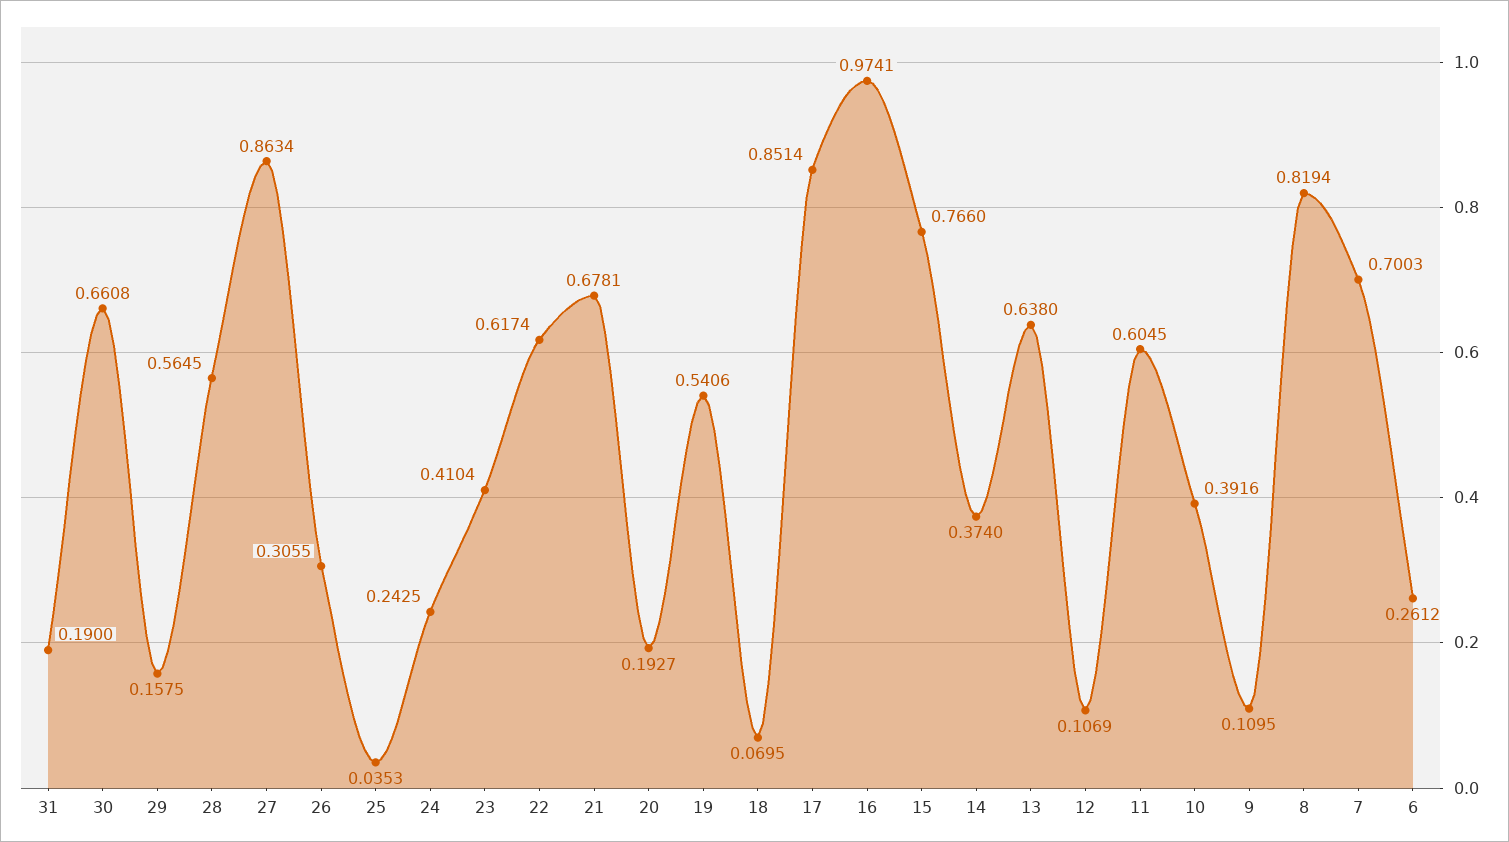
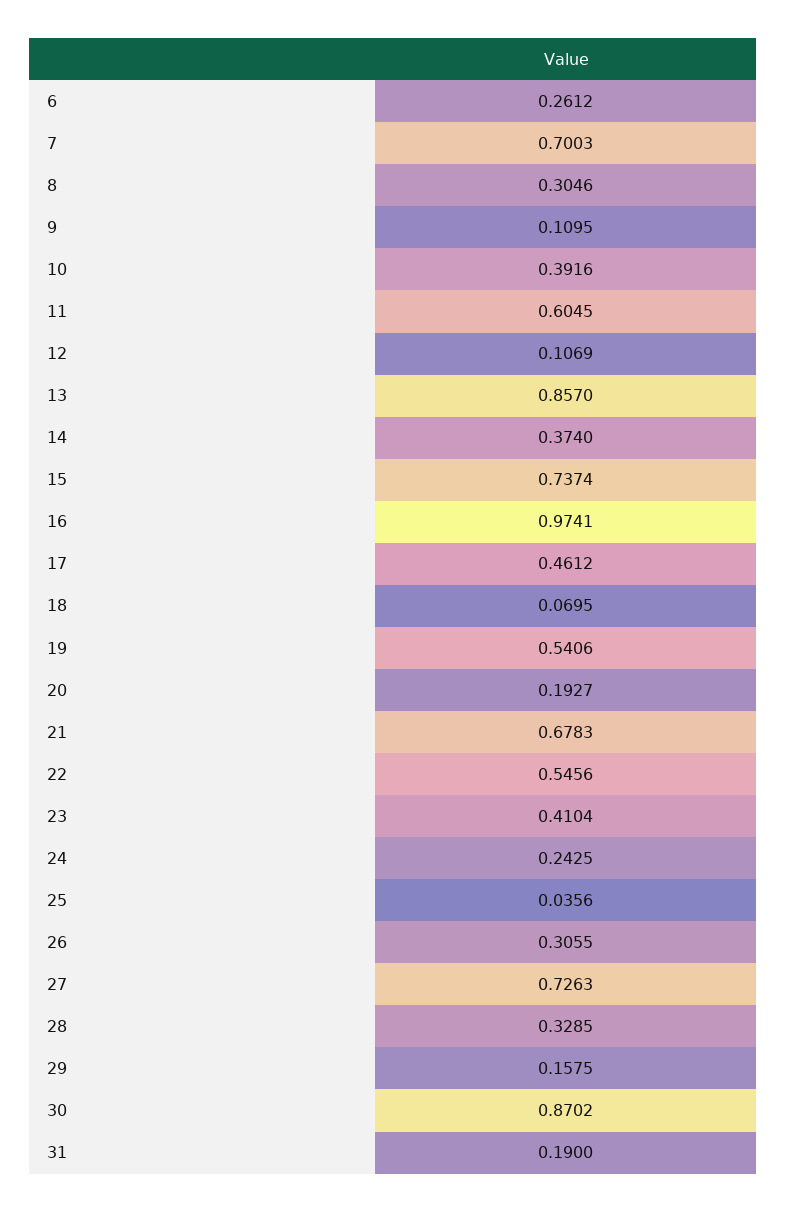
30: 0.6608 -> 0.8702
28: 0.5645 -> 0.3285
27: 0.8634 -> 0.7263
25: 0.0353 -> 0.0356
22: 0.6174 -> 0.5456
21: 0.6781 -> 0.6783
17: 0.8514 -> 0.4612
15: 0.766 -> 0.7374
13: 0.638 -> 0.857
8: 0.8194 -> 0.3046

